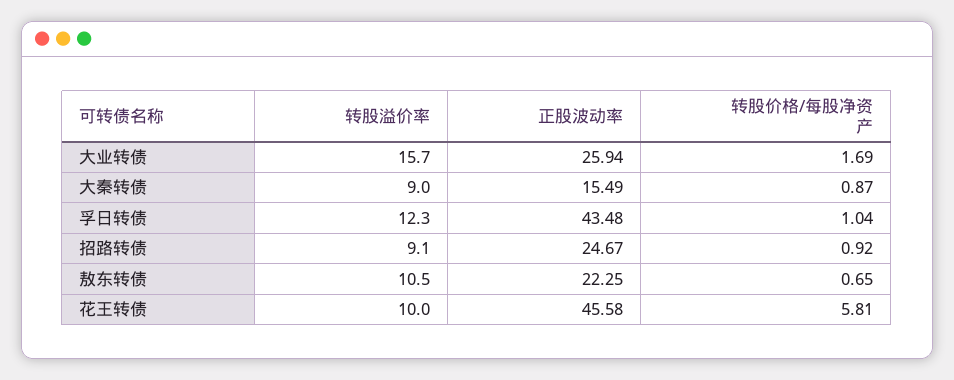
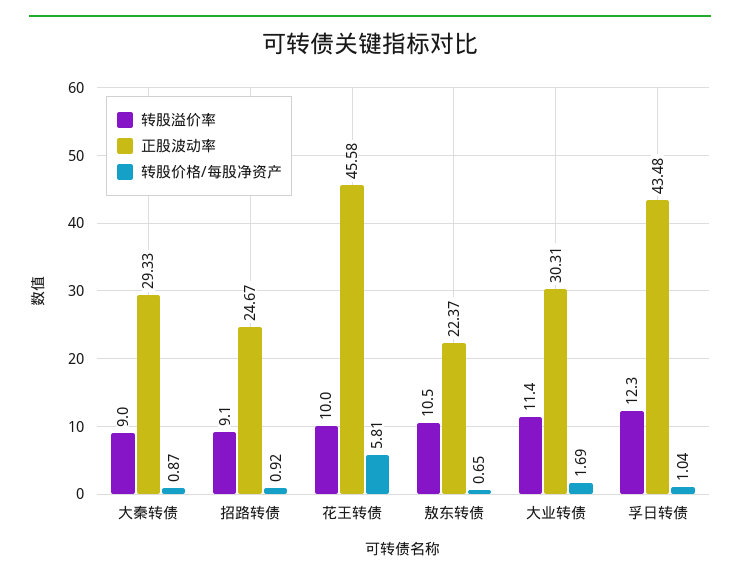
转股溢价率, 大业转债: 15.7 -> 11.4
正股波动率, 大业转债: 25.94 -> 30.31
正股波动率, 大秦转债: 15.49 -> 29.33
正股波动率, 敖东转债: 22.25 -> 22.37

